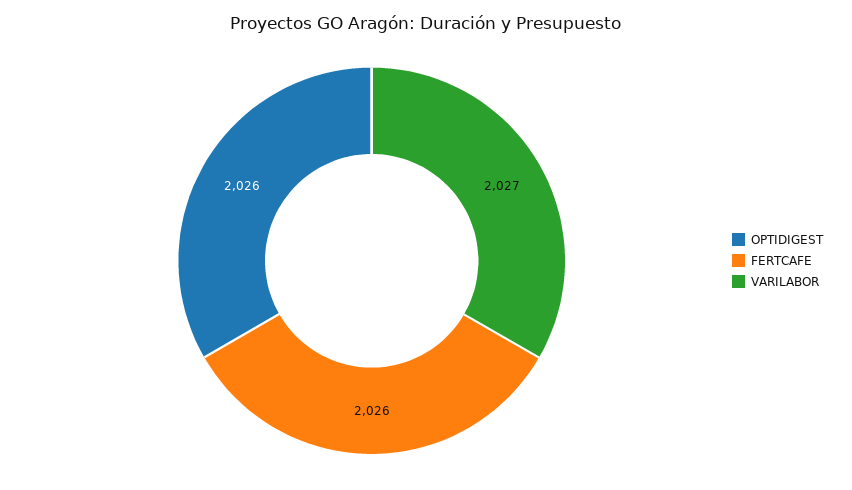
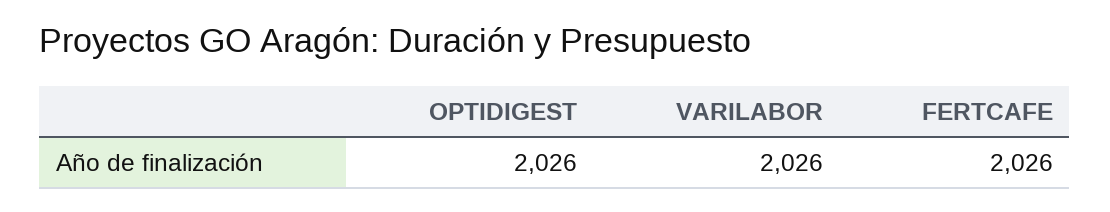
VARILABOR: 2027 -> 2026

